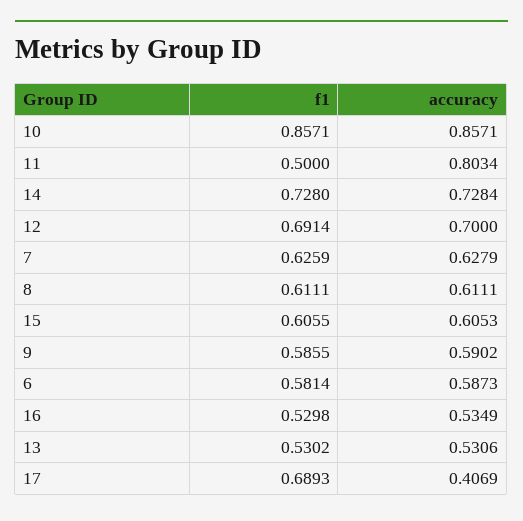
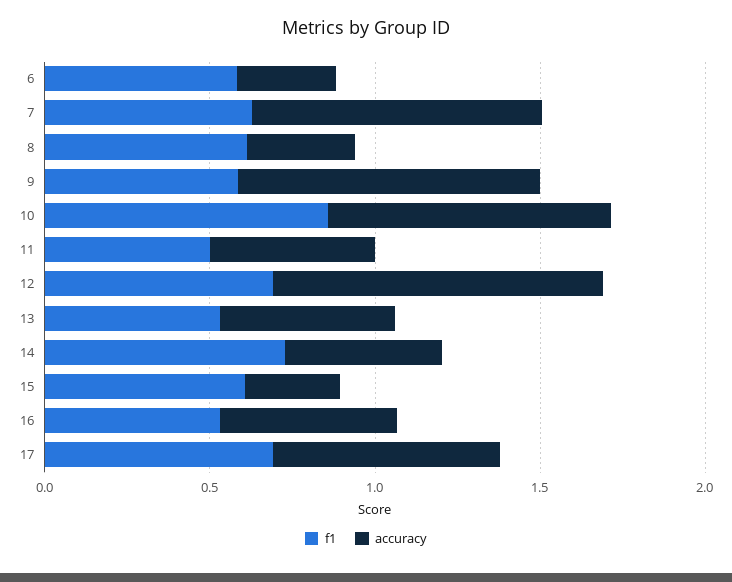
accuracy, 11: 0.8034 -> 0.5
accuracy, 14: 0.7284 -> 0.5
accuracy, 12: 0.7 -> 1
accuracy, 7: 0.6279 -> 0.9
accuracy, 8: 0.6111 -> 0.3
accuracy, 15: 0.6053 -> 0.3
accuracy, 9: 0.5902 -> 0.9
accuracy, 6: 0.5873 -> 0.3
accuracy, 17: 0.4069 -> 0.7

